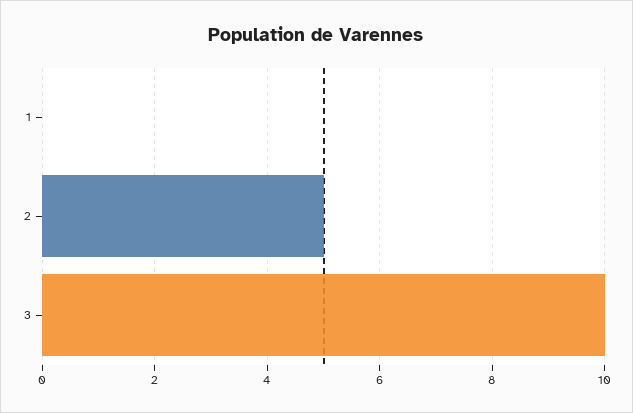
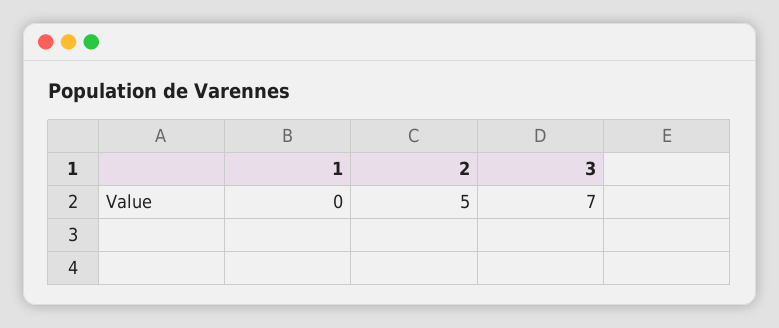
3: 10 -> 7

